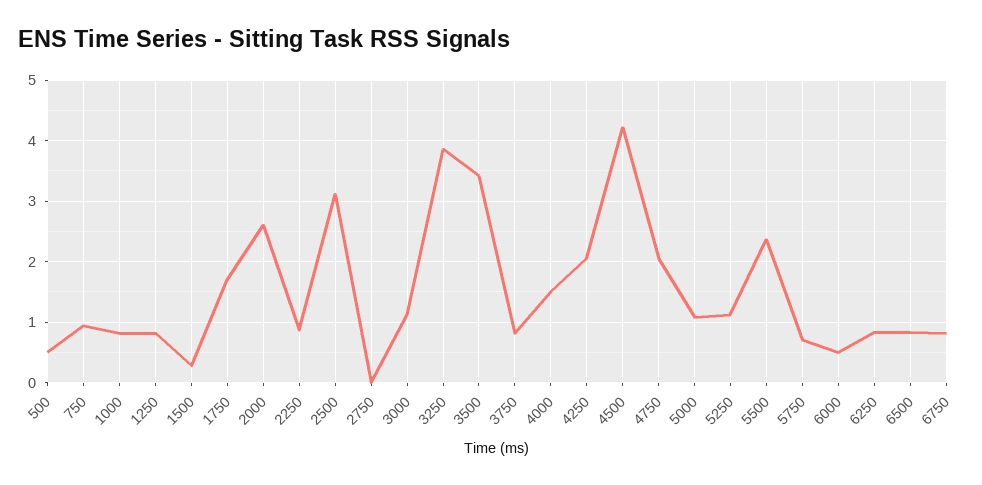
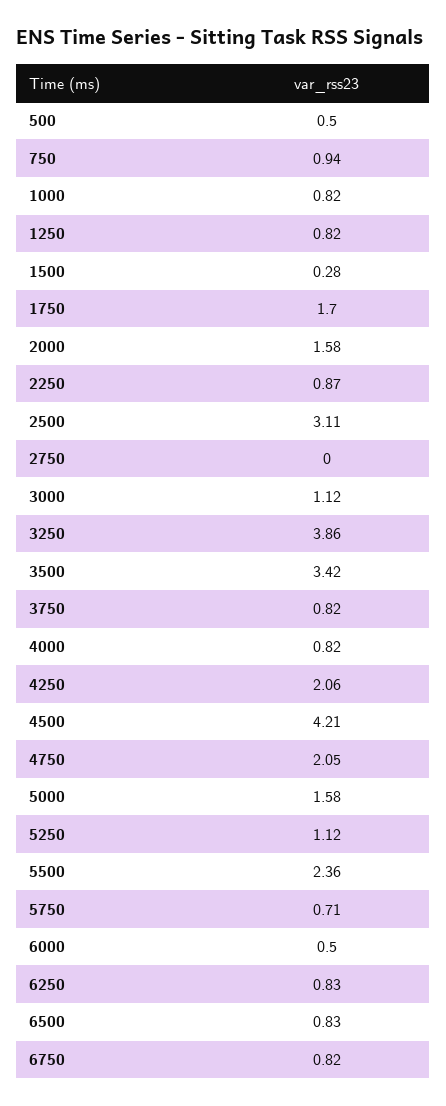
2000: 2.6 -> 1.58
4000: 1.5 -> 0.82
5000: 1.1 -> 1.58

